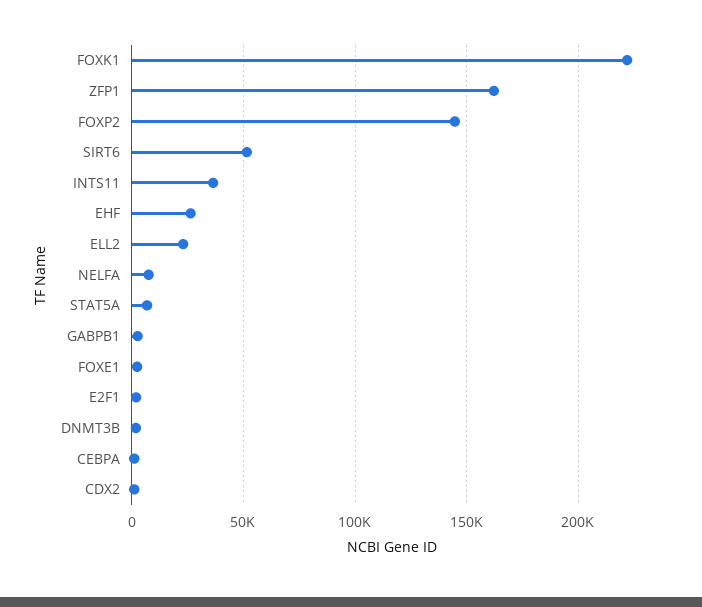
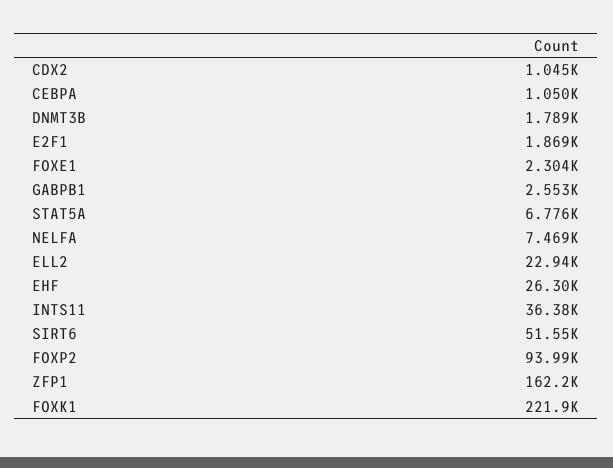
FOXP2: 145000 -> 93990

